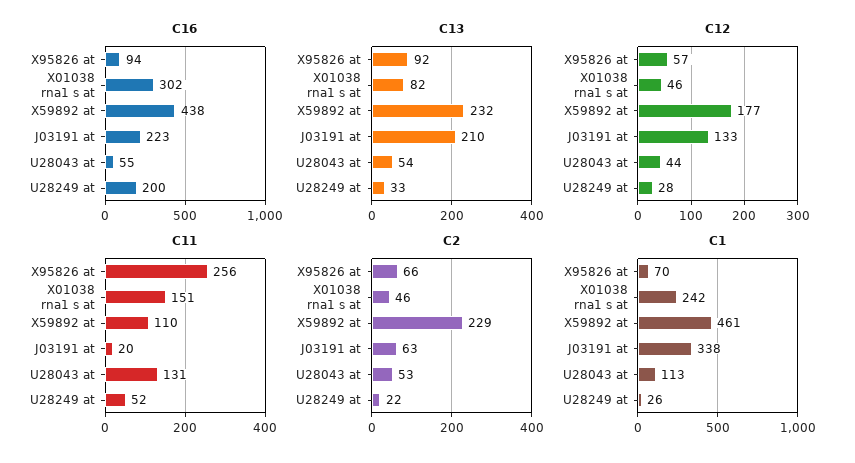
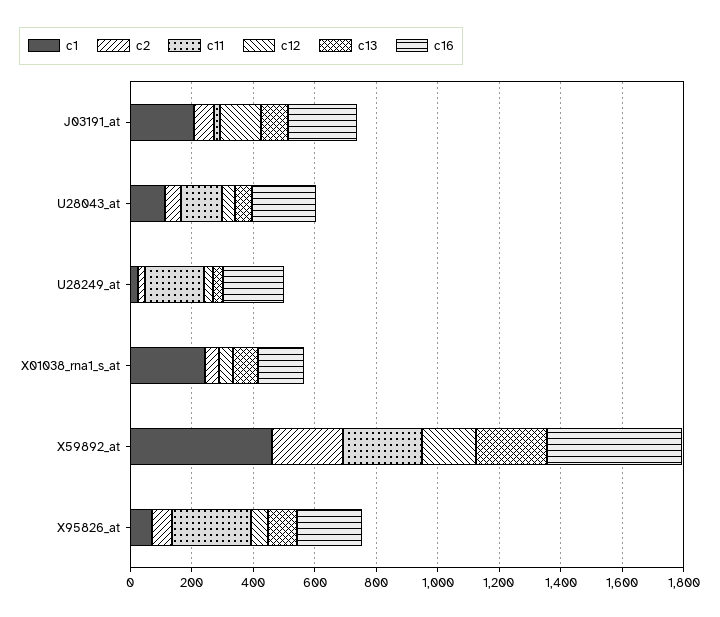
C16, X95826 at: 94 -> 200
C16, X01038 rna1 s at: 302 -> 150
C16, U28043 at: 55 -> 200
C13, J03191 at: 210 -> 100
C11, X01038 rna1 s at: 151 -> 0
C11, X59892 at: 110 -> 250
C11, U28249 at: 52 -> 200
C1, J03191 at: 338 -> 200

